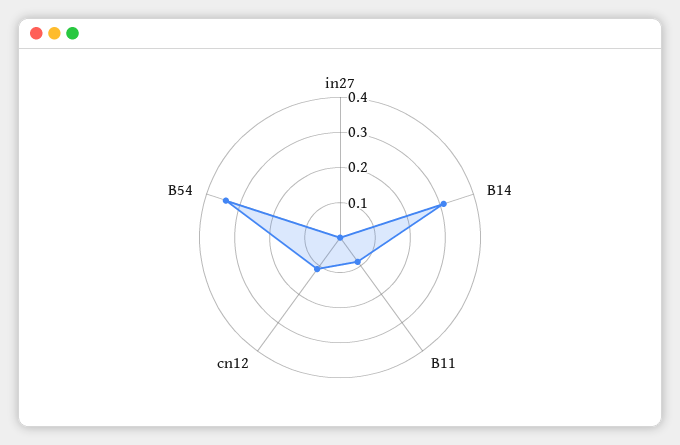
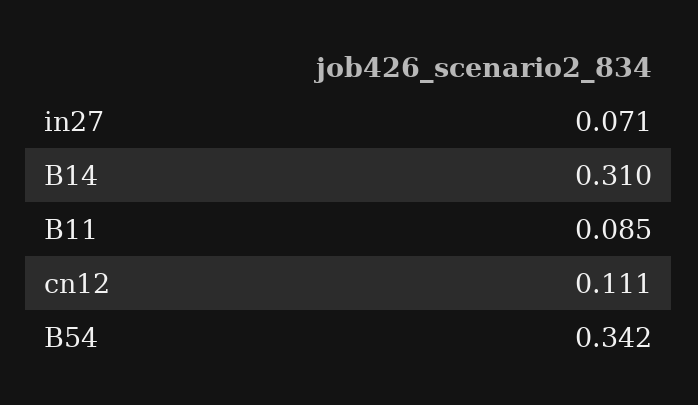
in27: 0 -> 0.071

